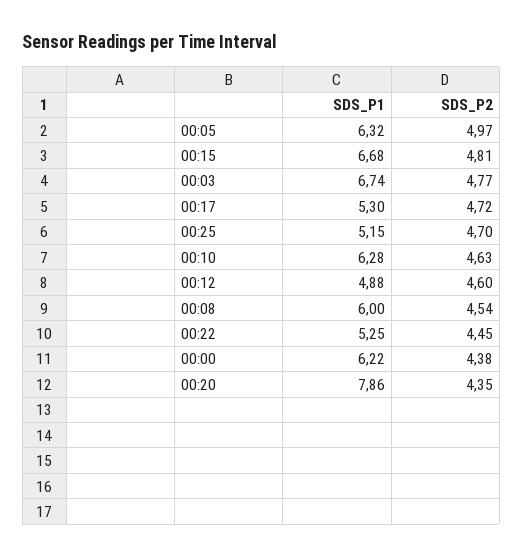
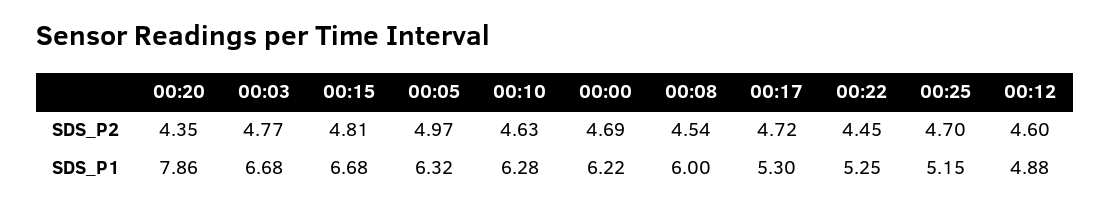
SDS_P1, 00:03: 6.74 -> 6.68
SDS_P2, 00:00: 4.38 -> 4.69

